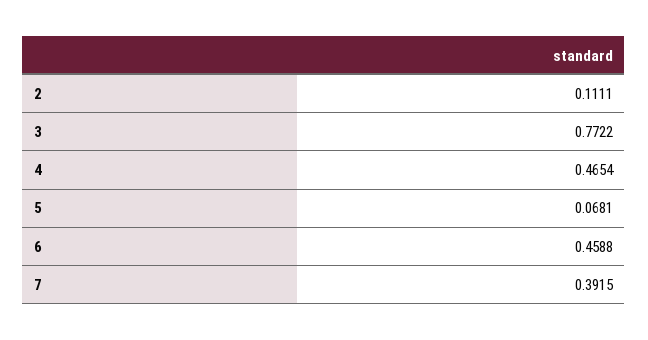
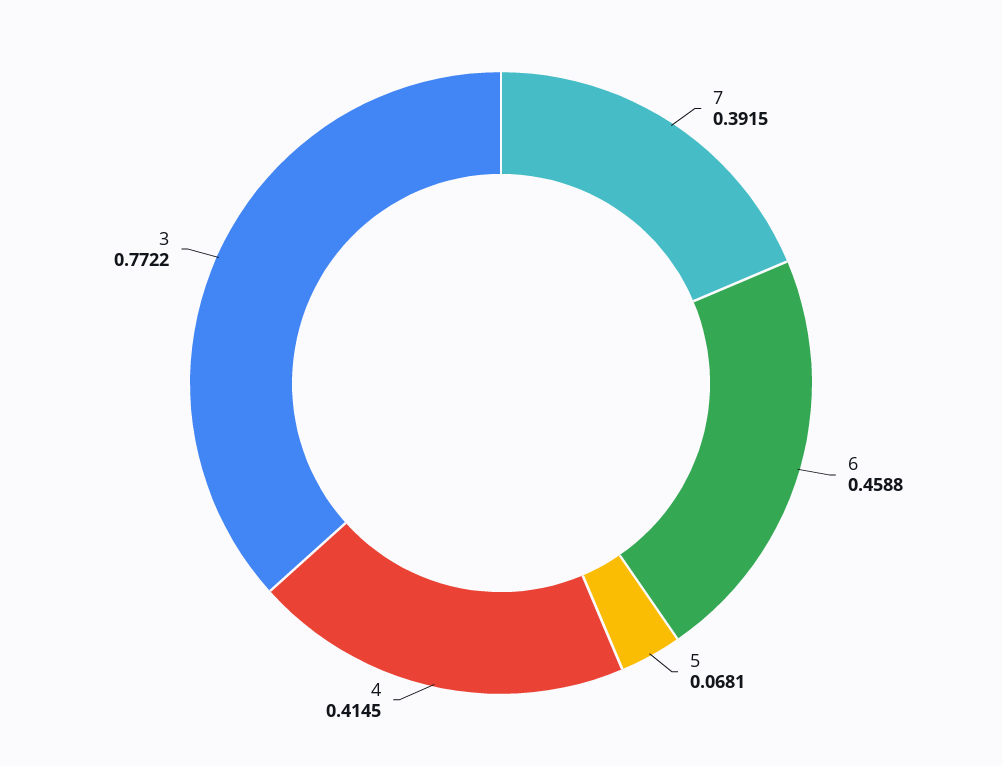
2: 0.1111 -> none
4: 0.4654 -> 0.4145

